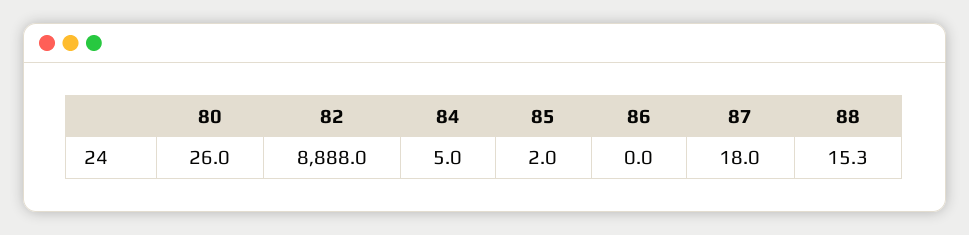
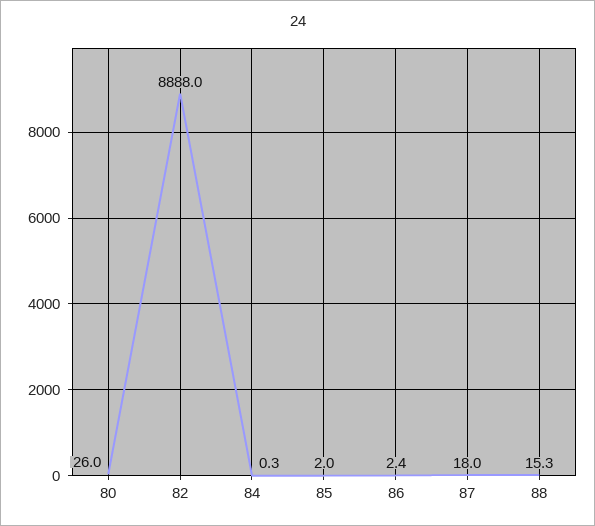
84: 5 -> 0.3
86: 0 -> 2.4

